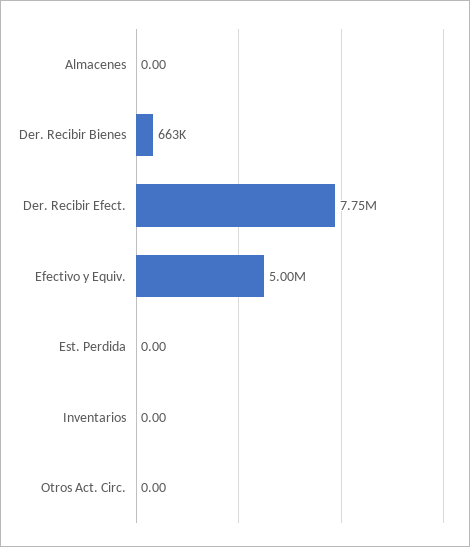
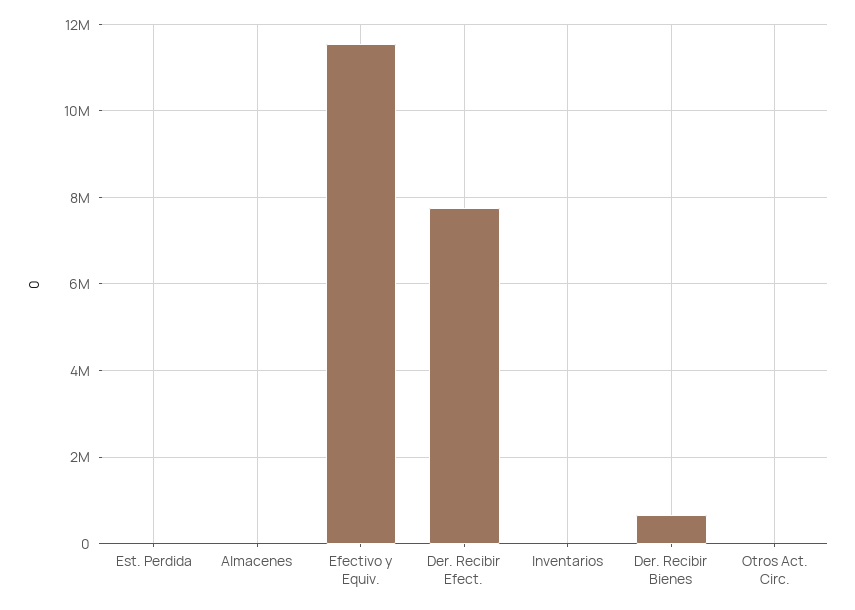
Efectivo y Equiv.: 5000000 -> 11600000

